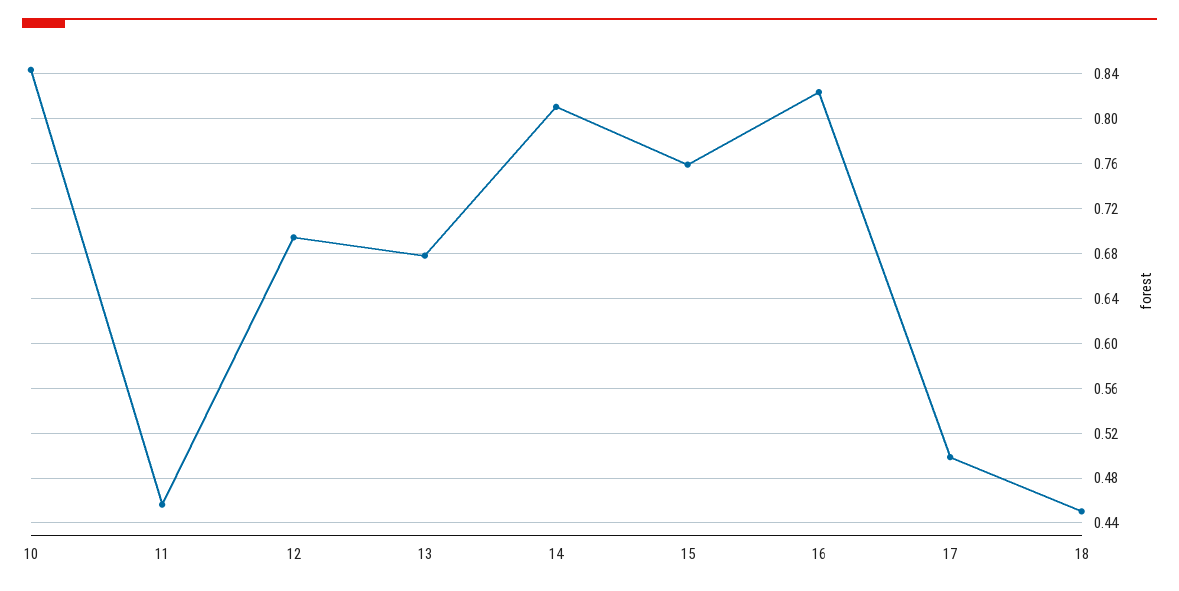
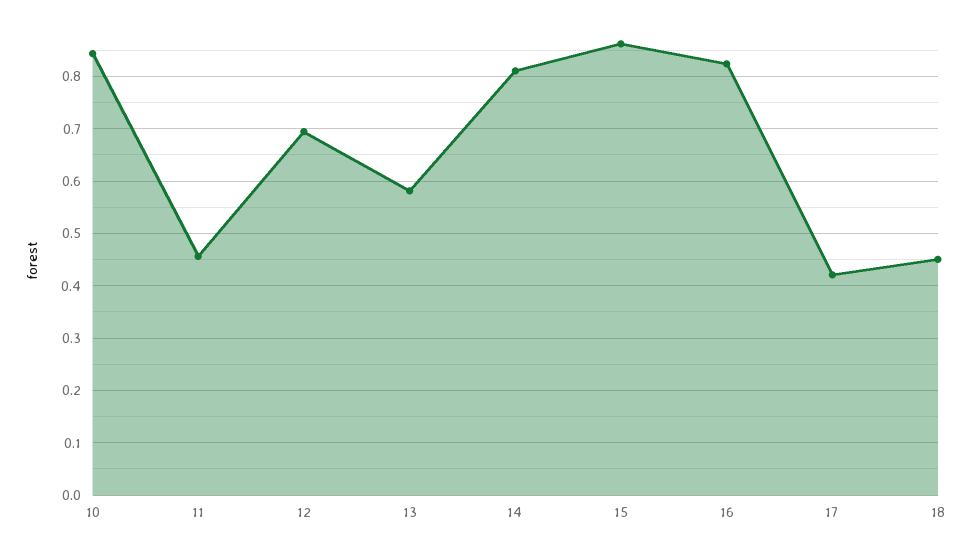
13: 0.68 -> 0.58
15: 0.76 -> 0.86
17: 0.5 -> 0.42

